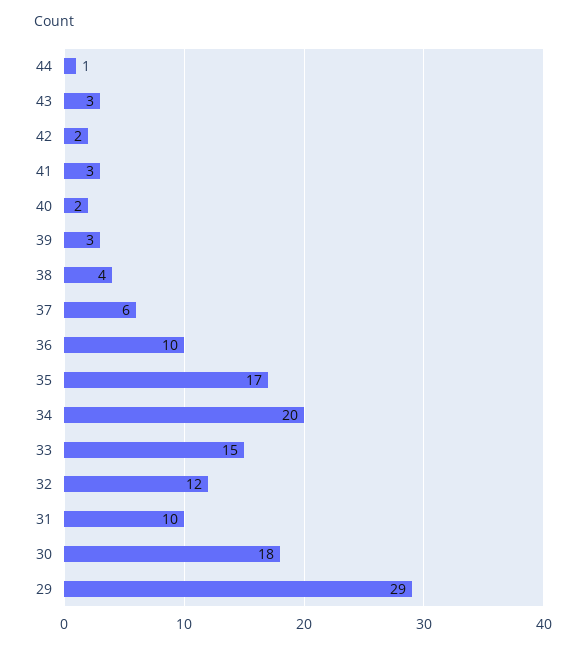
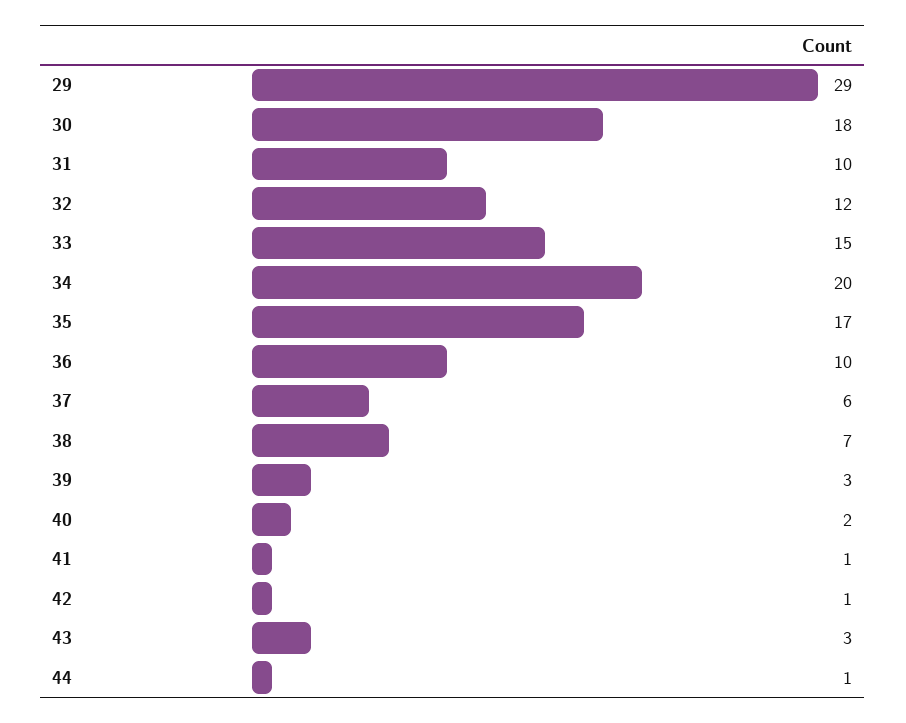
42: 2 -> 1
41: 3 -> 1
38: 4 -> 7

